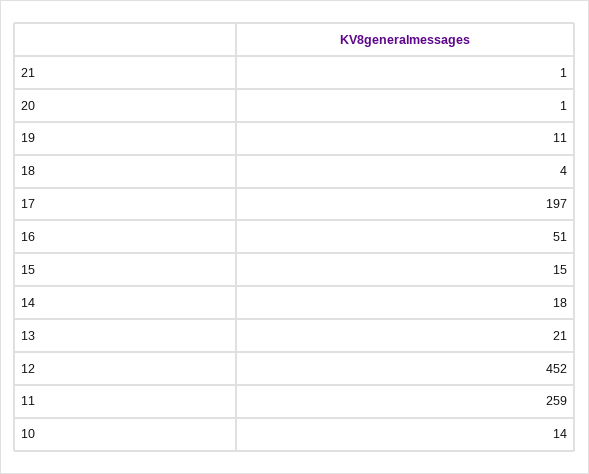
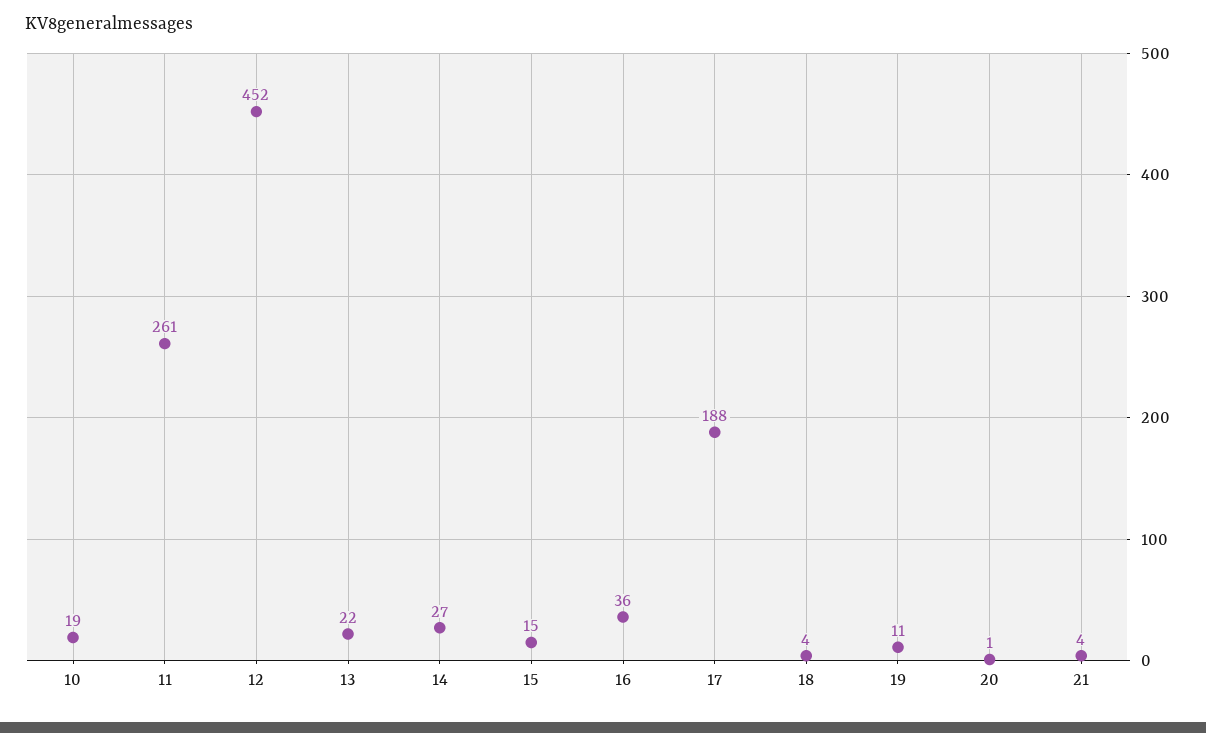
21: 1 -> 4
17: 197 -> 188
16: 51 -> 36
14: 18 -> 27
13: 21 -> 22
11: 259 -> 261
10: 14 -> 19

